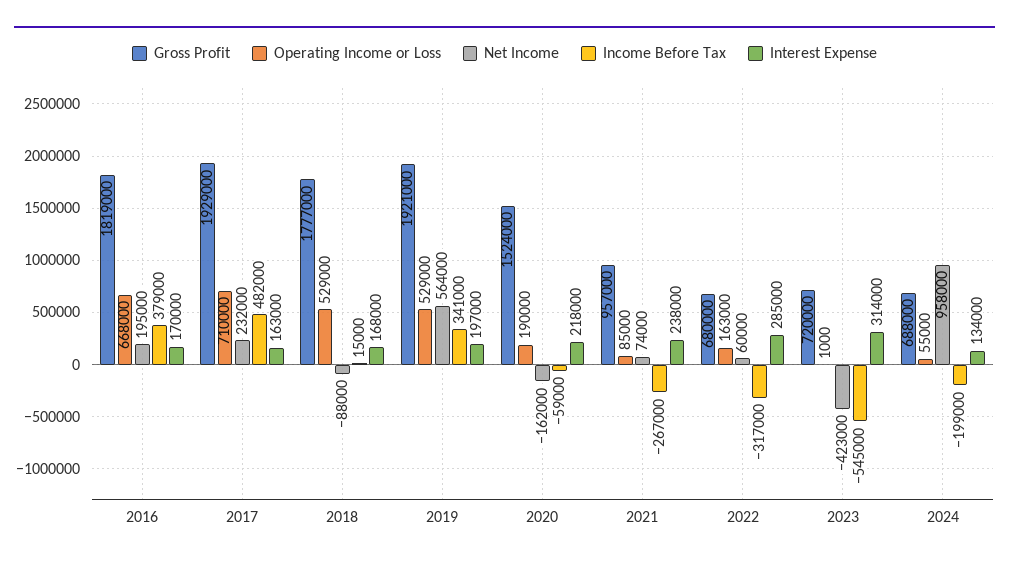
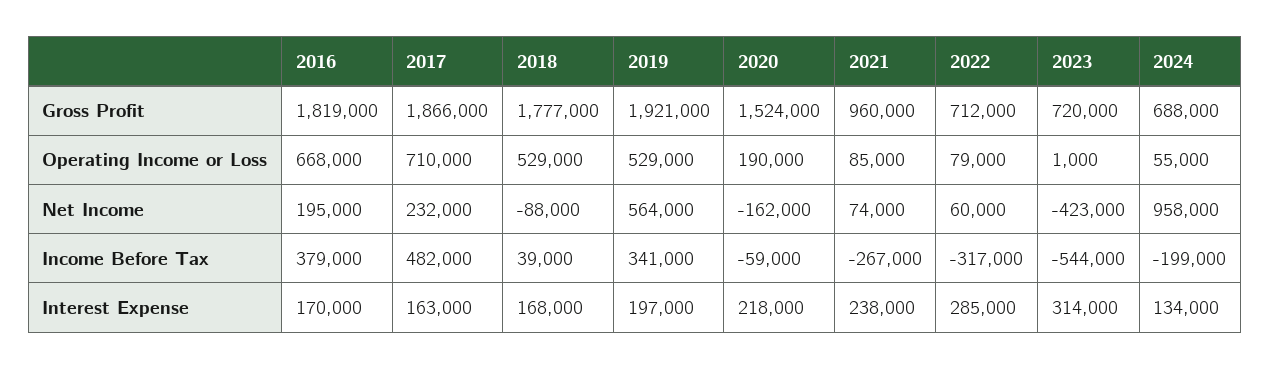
Gross Profit, 2017: 1929000 -> 1866000
Income Before Tax, 2018: 15000 -> 39000
Gross Profit, 2021: 957000 -> 960000
Gross Profit, 2022: 680000 -> 712000
Operating Income or Loss, 2022: 163000 -> 79000
Income Before Tax, 2023: -545000 -> -544000

